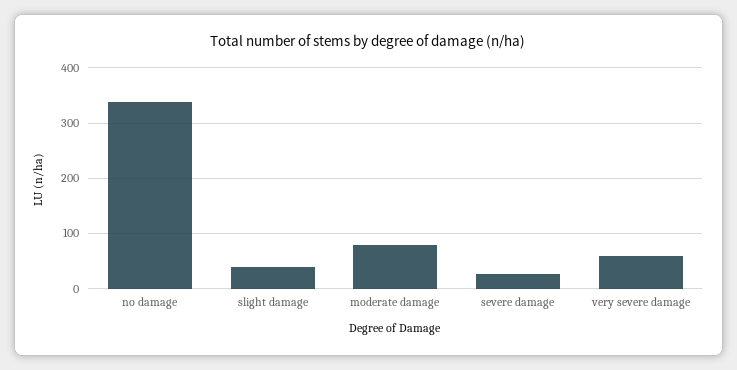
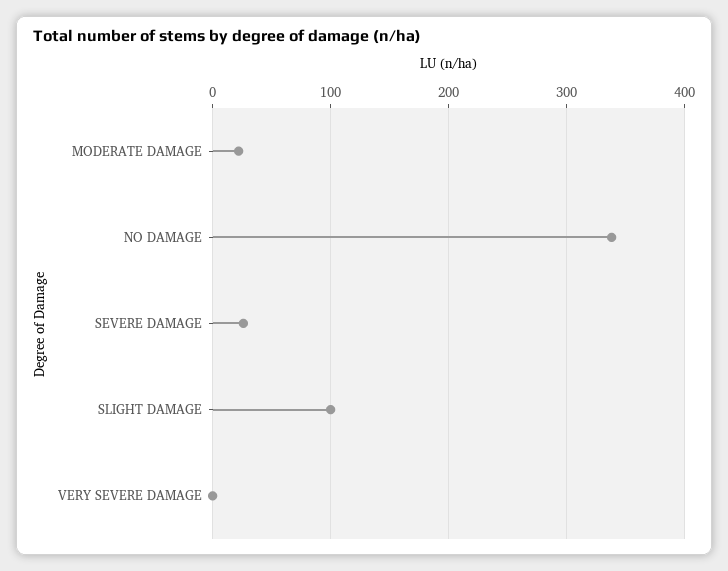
slight damage: 40 -> 100
moderate damage: 80 -> 20
very severe damage: 60 -> 0

